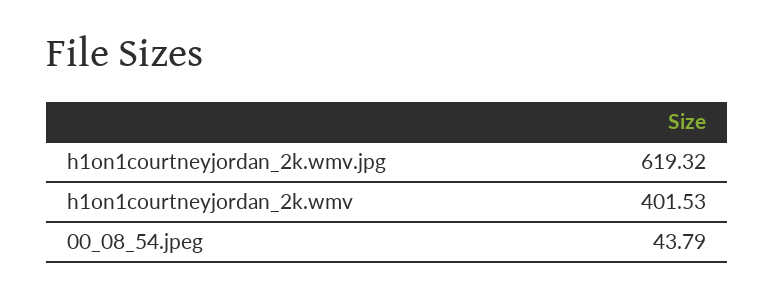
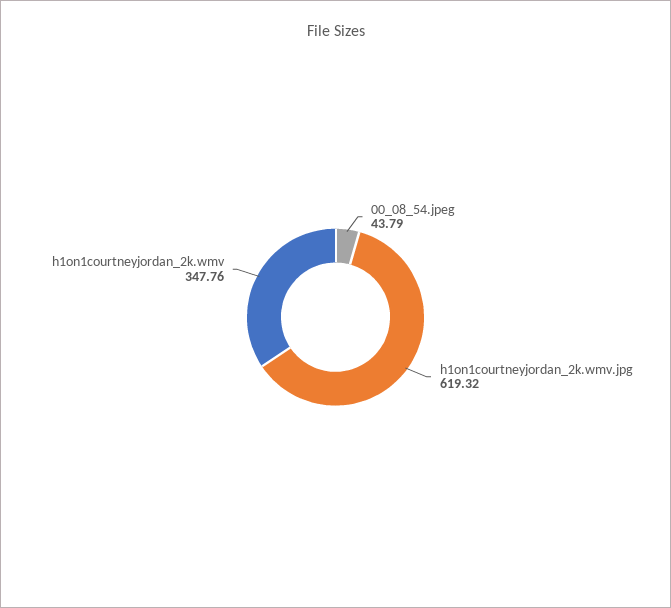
h1on1courtneyjordan_2k.wmv: 401.53 -> 347.76

